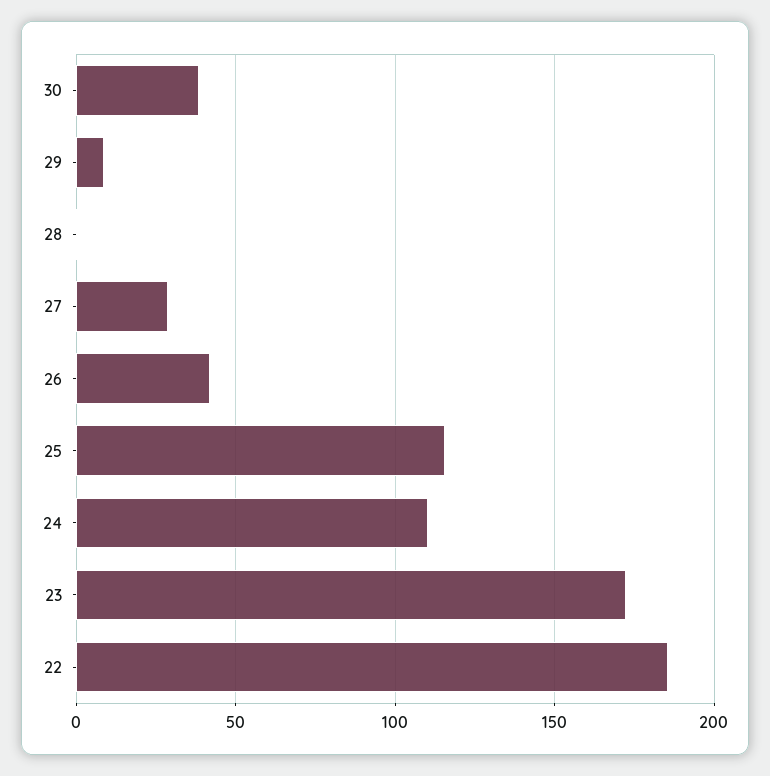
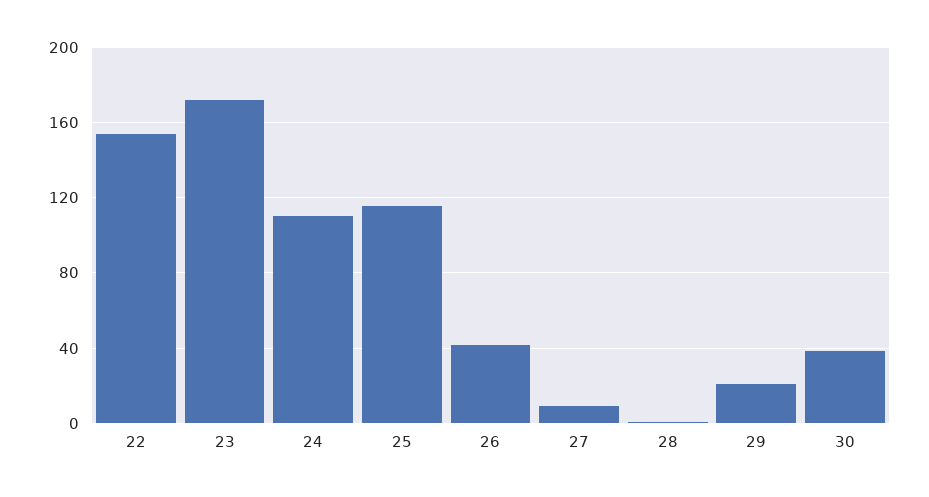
29: 10 -> 20
27: 30 -> 10
22: 185 -> 155

